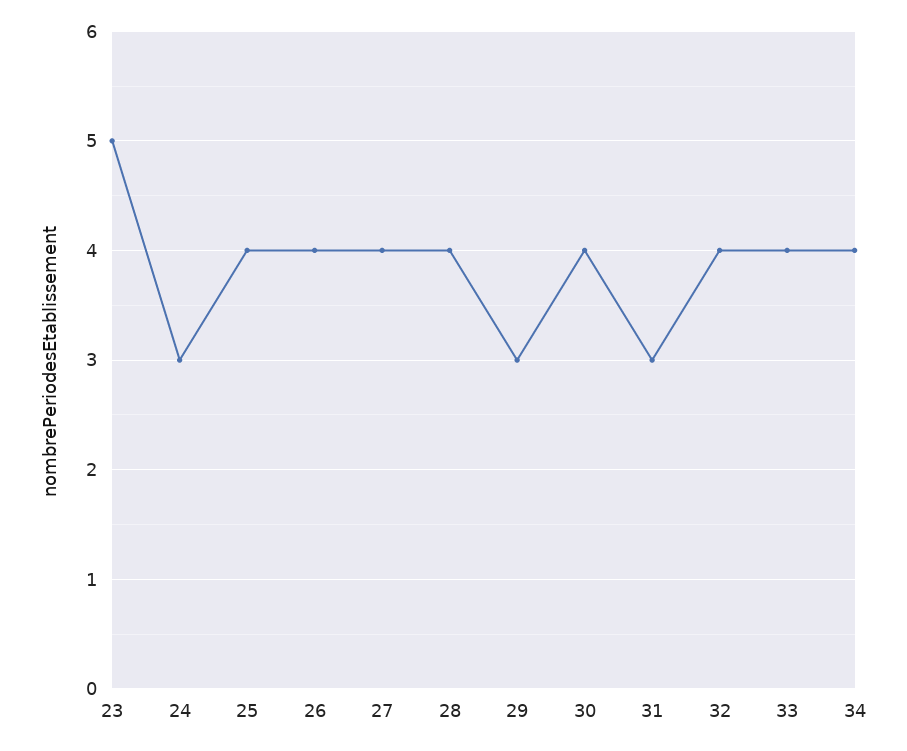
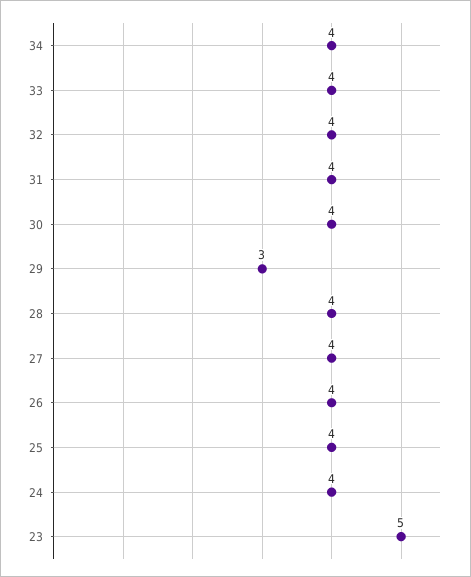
24: 3 -> 4
31: 3 -> 4

